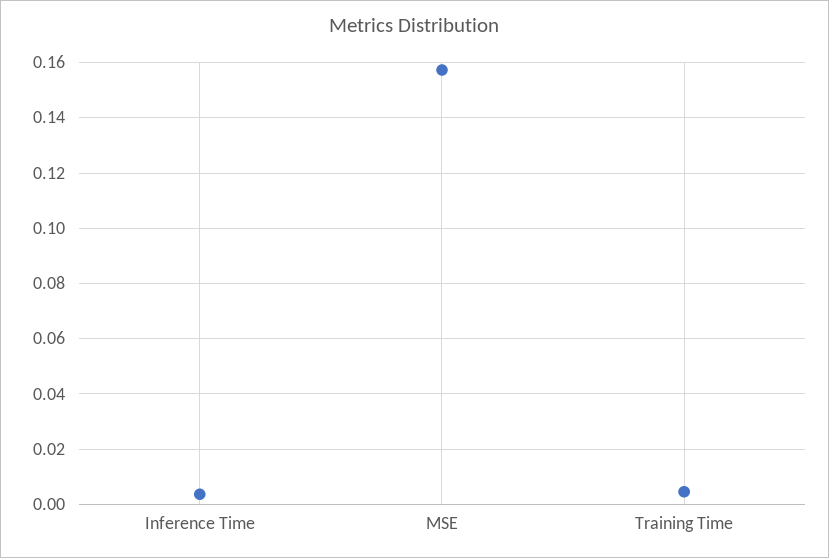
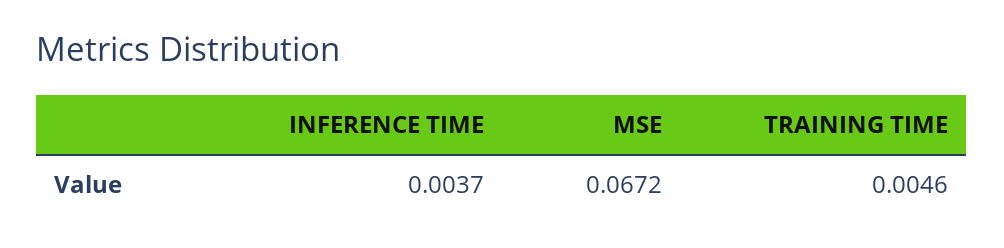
MSE: 0.1575 -> 0.0672

